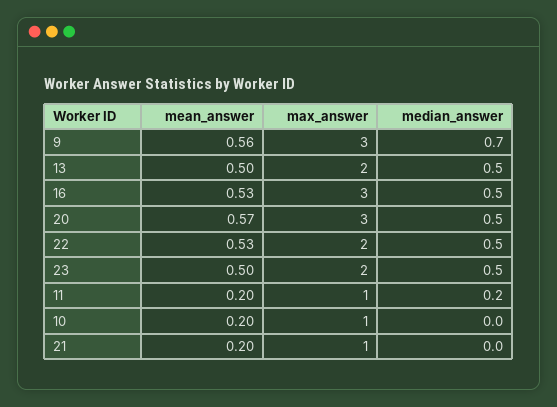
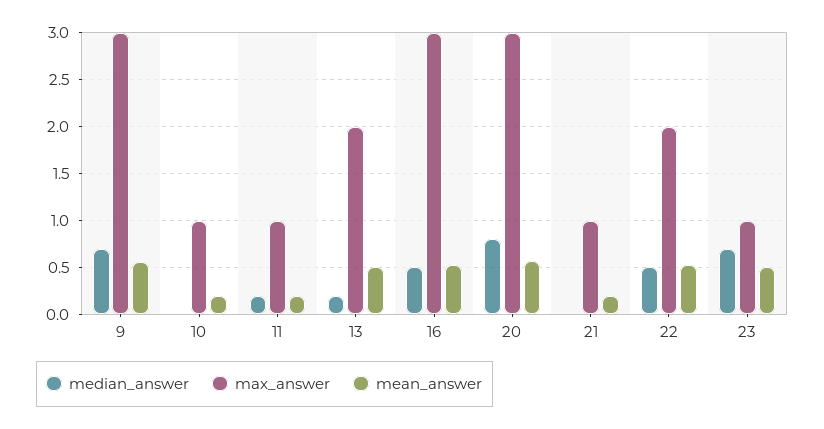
median_answer, 13: 0.5 -> 0.2
median_answer, 20: 0.5 -> 0.8
max_answer, 23: 2 -> 1
median_answer, 23: 0.5 -> 0.7

